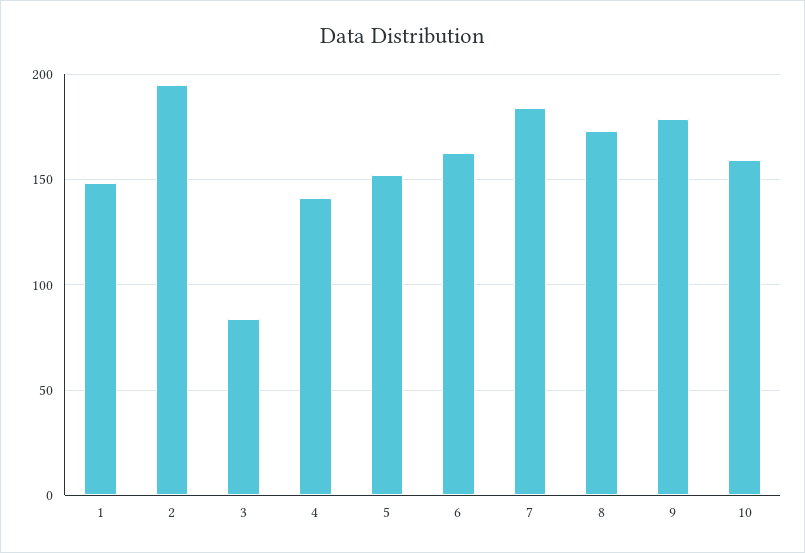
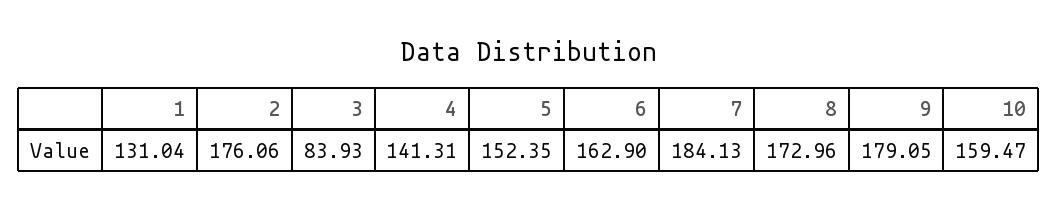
1: 150 -> 131.04
2: 195 -> 176.06

